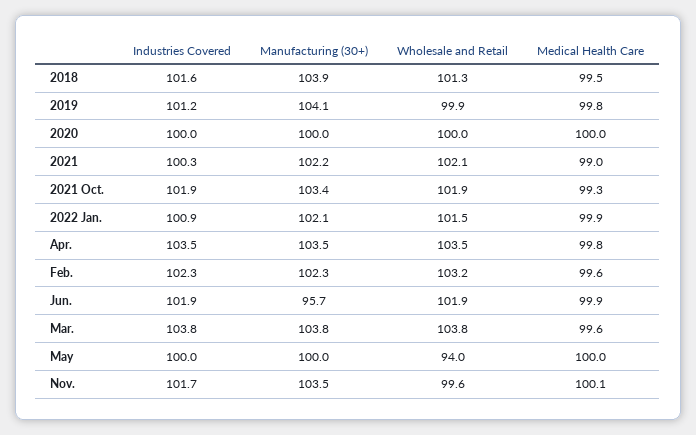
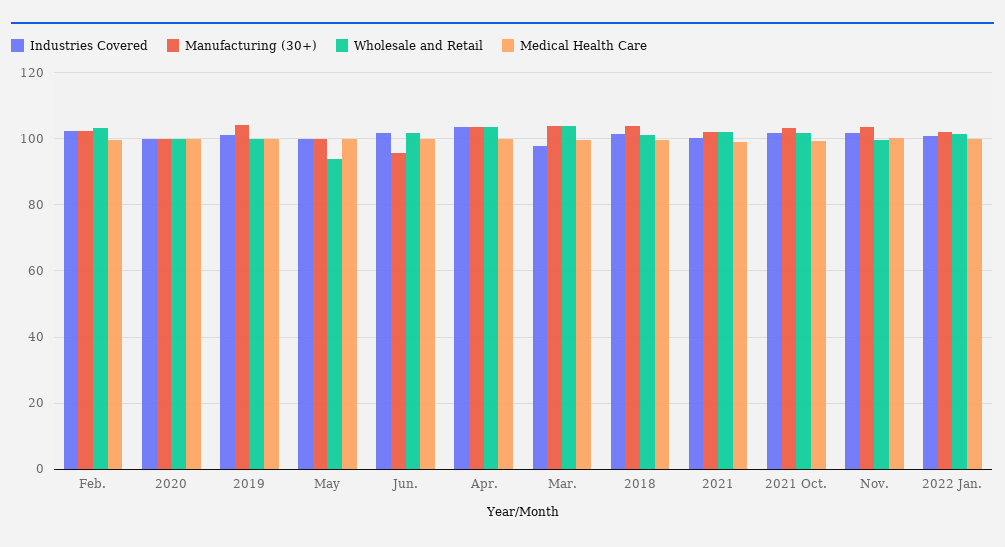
Industries Covered, Mar.: 103.8 -> 98

